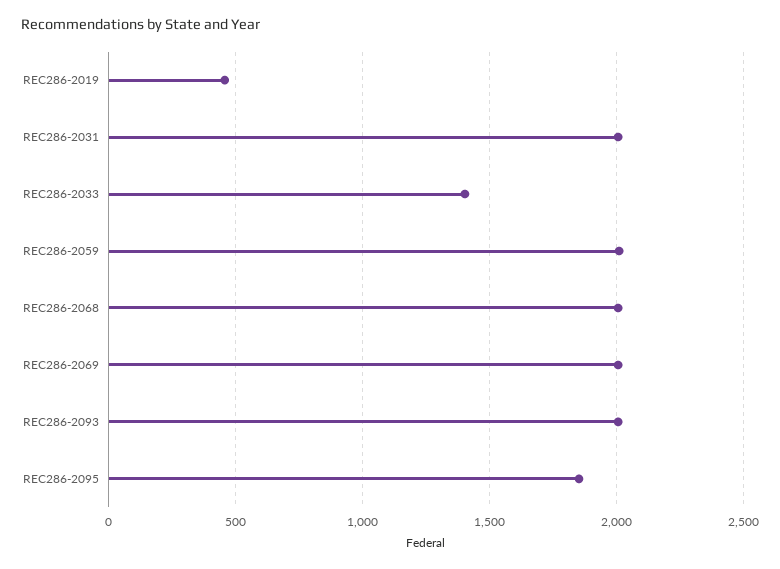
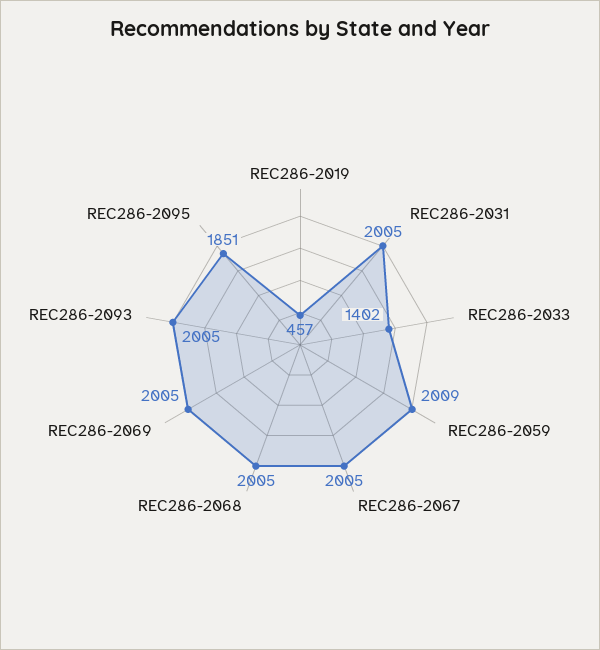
REC286-2067: none -> 2005

